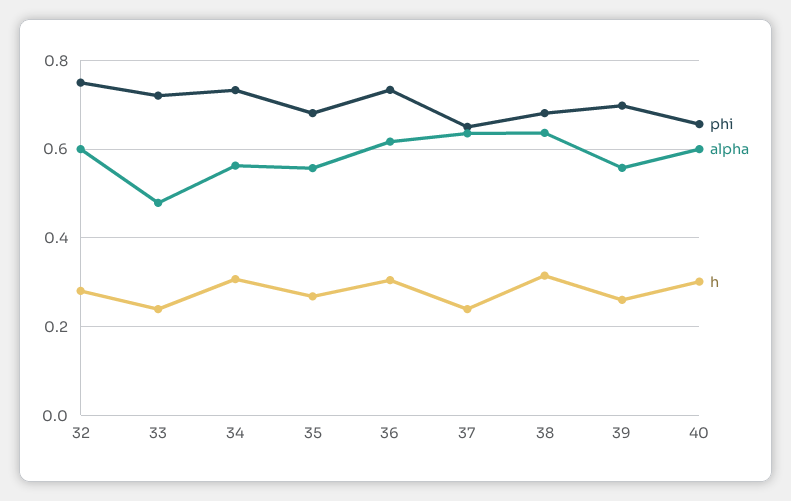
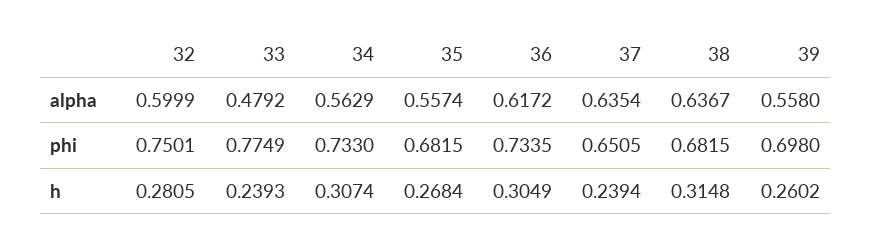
phi, 33: 0.72 -> 0.7749
phi, 40: 0.66 -> none
alpha, 40: 0.6 -> none
h, 40: 0.3 -> none

